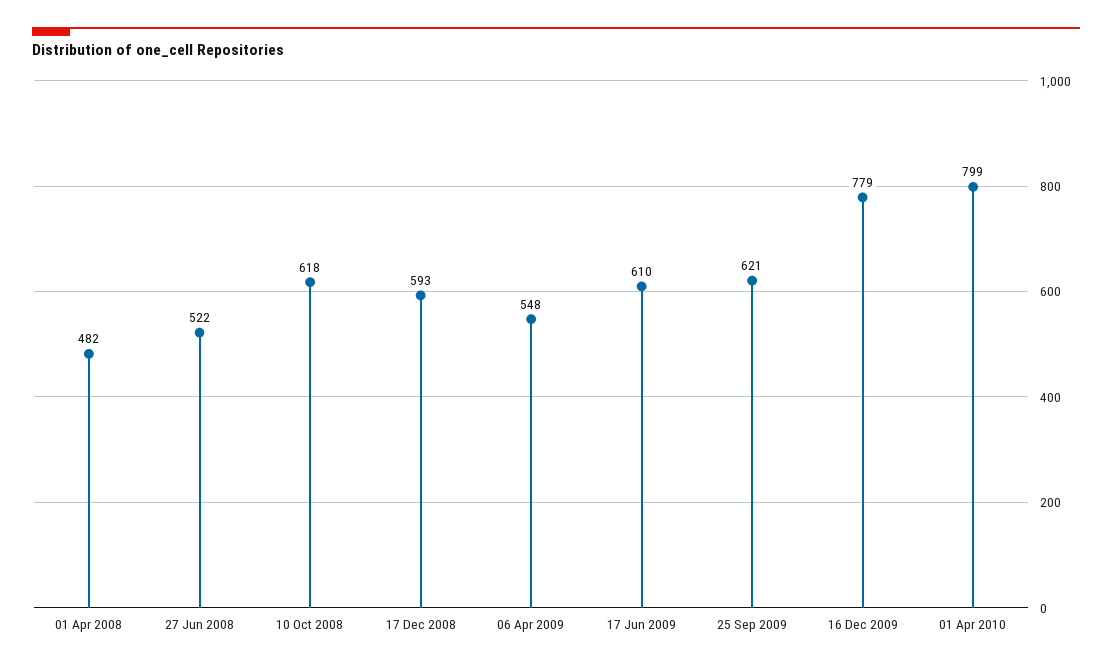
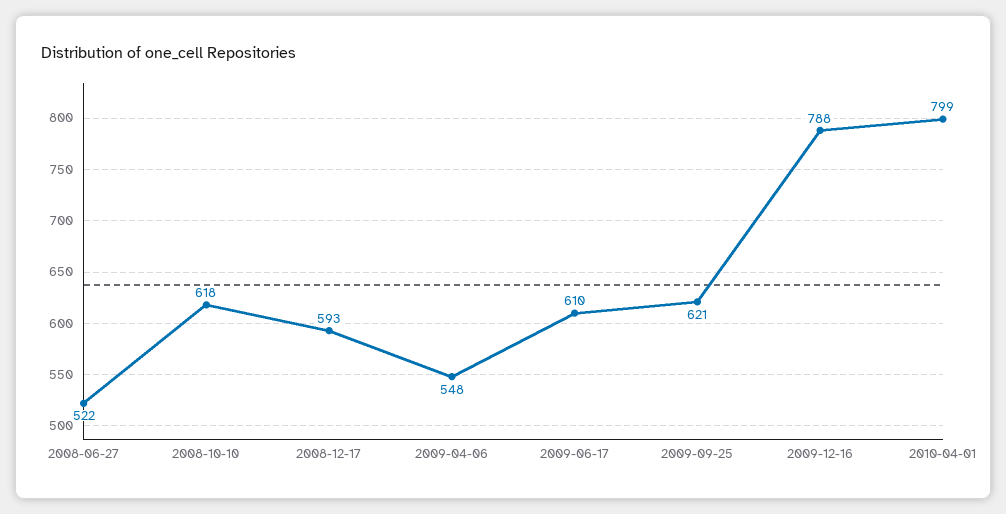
01 Apr 2008: 482 -> none
16 Dec 2009: 779 -> 788

